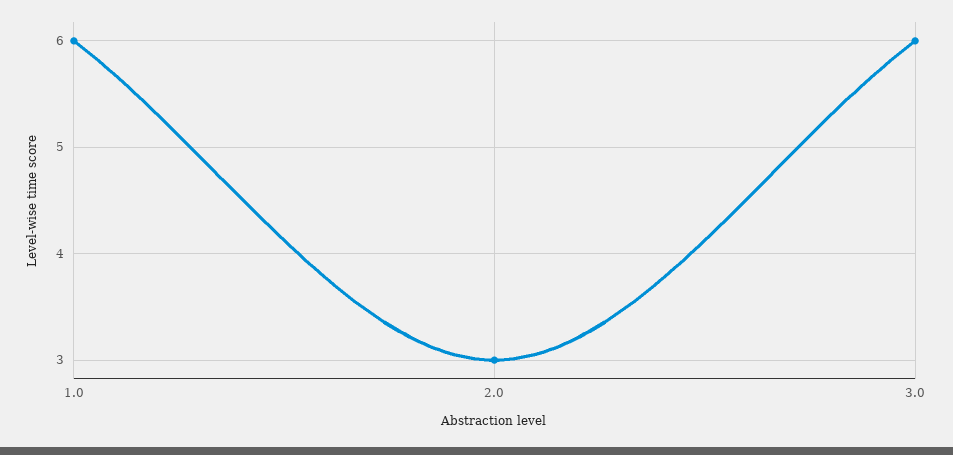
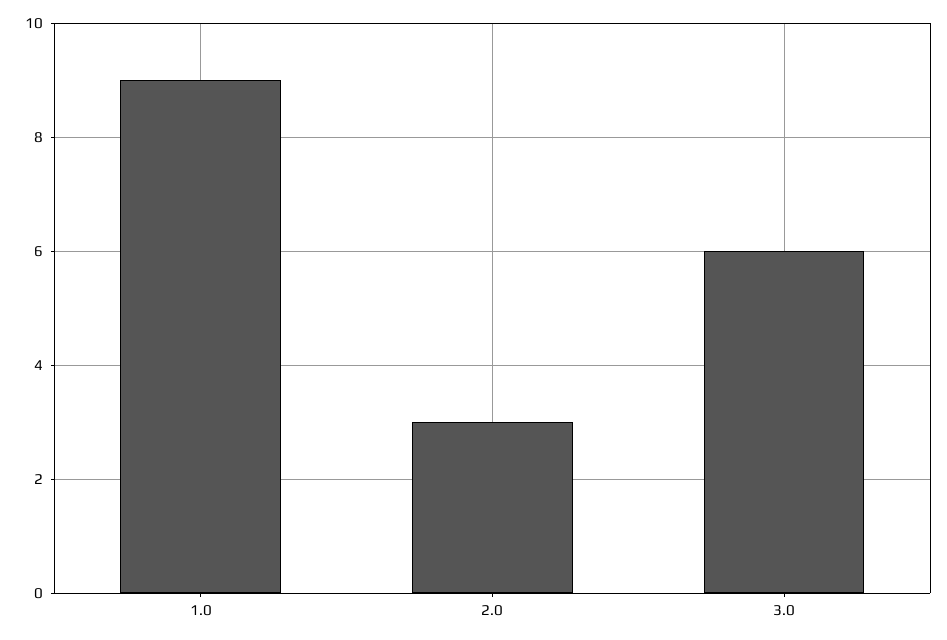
1.0: 6 -> 9

